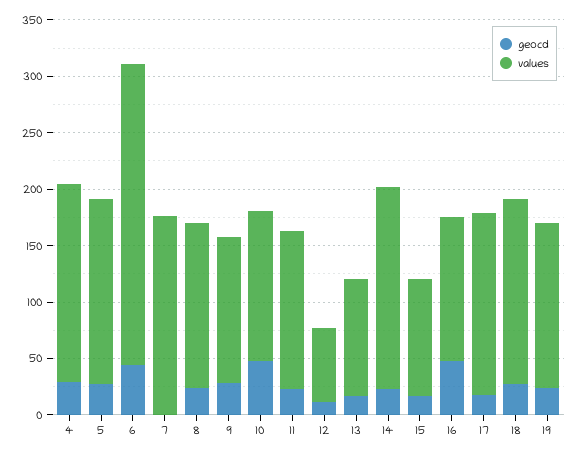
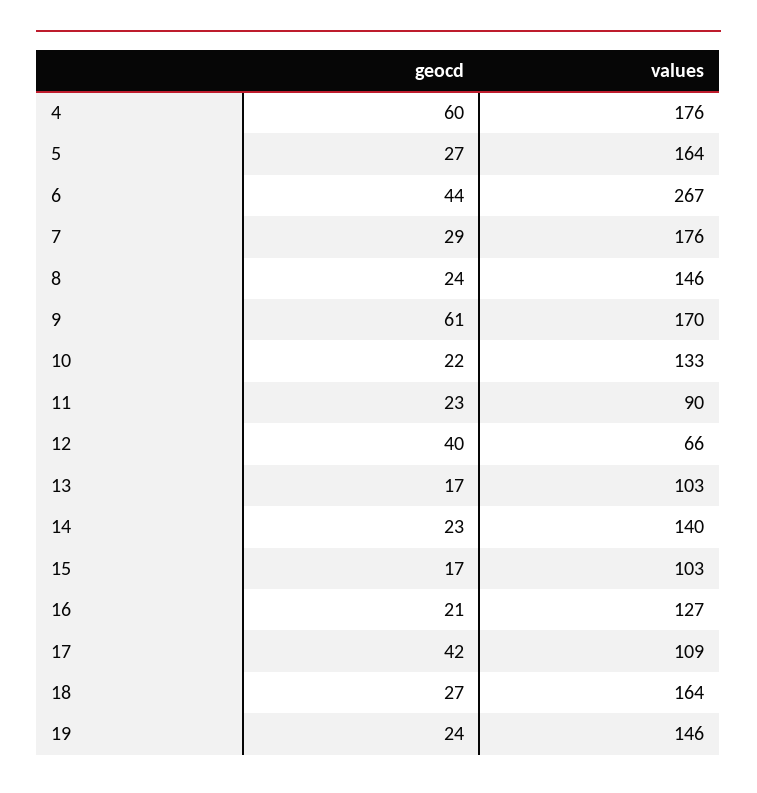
geocd, 4: 30 -> 60
geocd, 7: 0 -> 29
geocd, 9: 30 -> 61
values, 9: 130 -> 170
geocd, 10: 50 -> 22
values, 11: 140 -> 90
geocd, 12: 10 -> 40
values, 14: 180 -> 140
geocd, 16: 50 -> 21
geocd, 17: 20 -> 42
values, 17: 160 -> 109

